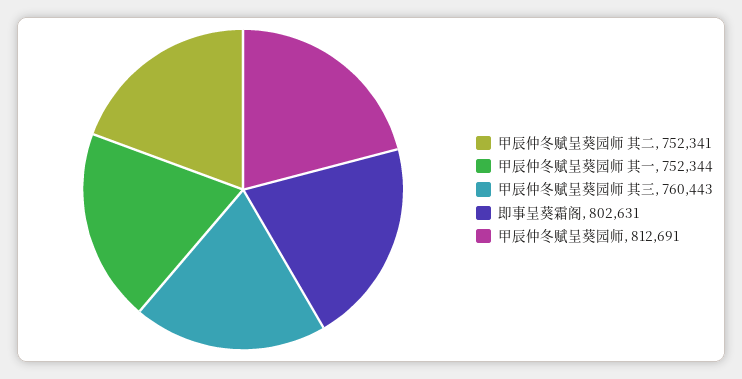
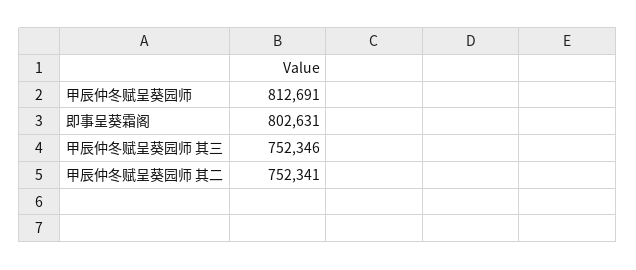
甲辰仲冬赋呈葵园师 其一: 752344 -> none
甲辰仲冬赋呈葵园师 其三: 760443 -> 752346

